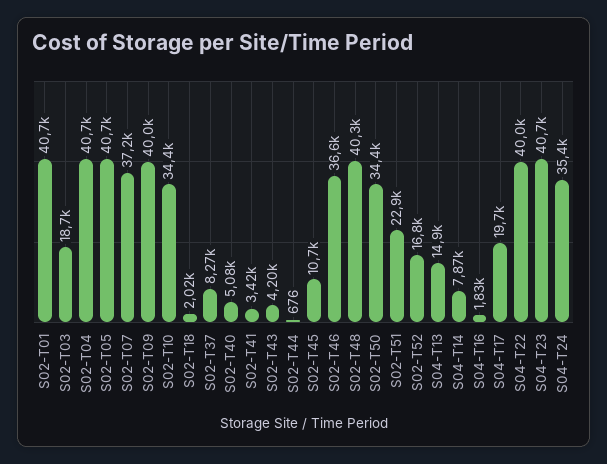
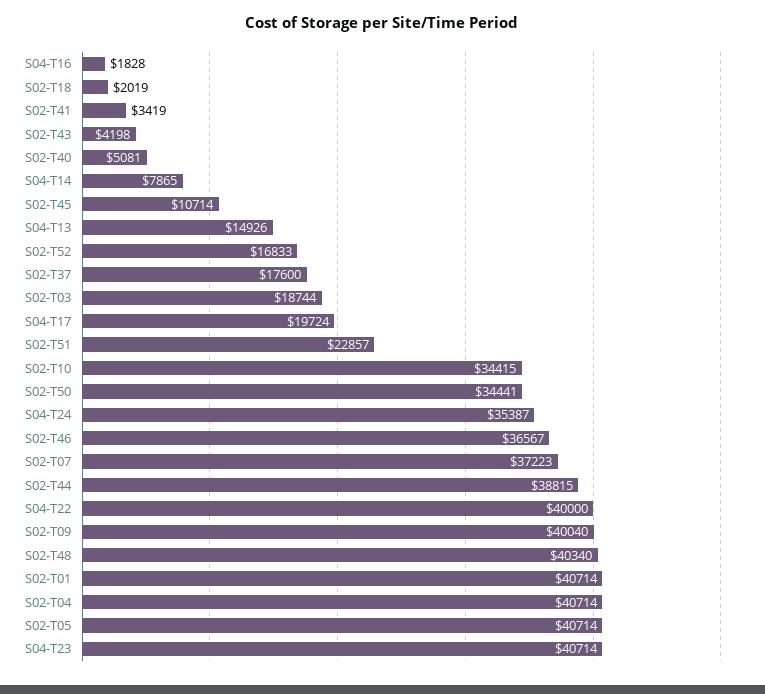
S02-T37: 8270 -> 17600
S02-T44: 676 -> 38815

